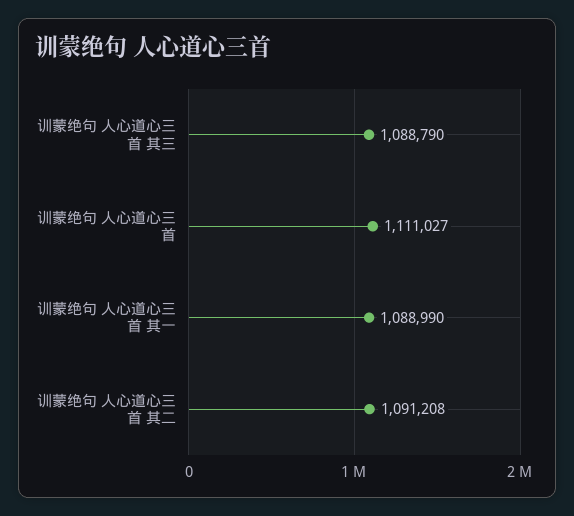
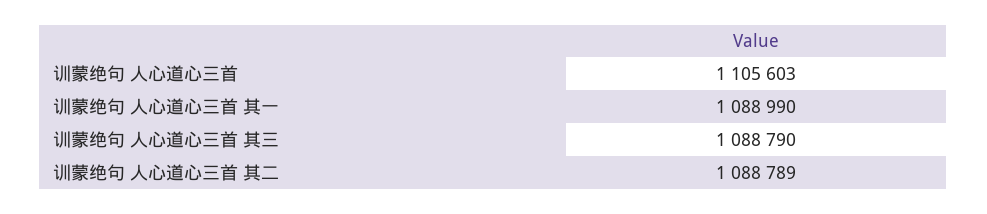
训蒙绝句 人心道心三首: 1111027 -> 1105603
训蒙绝句 人心道心三首 其二: 1091208 -> 1088789

